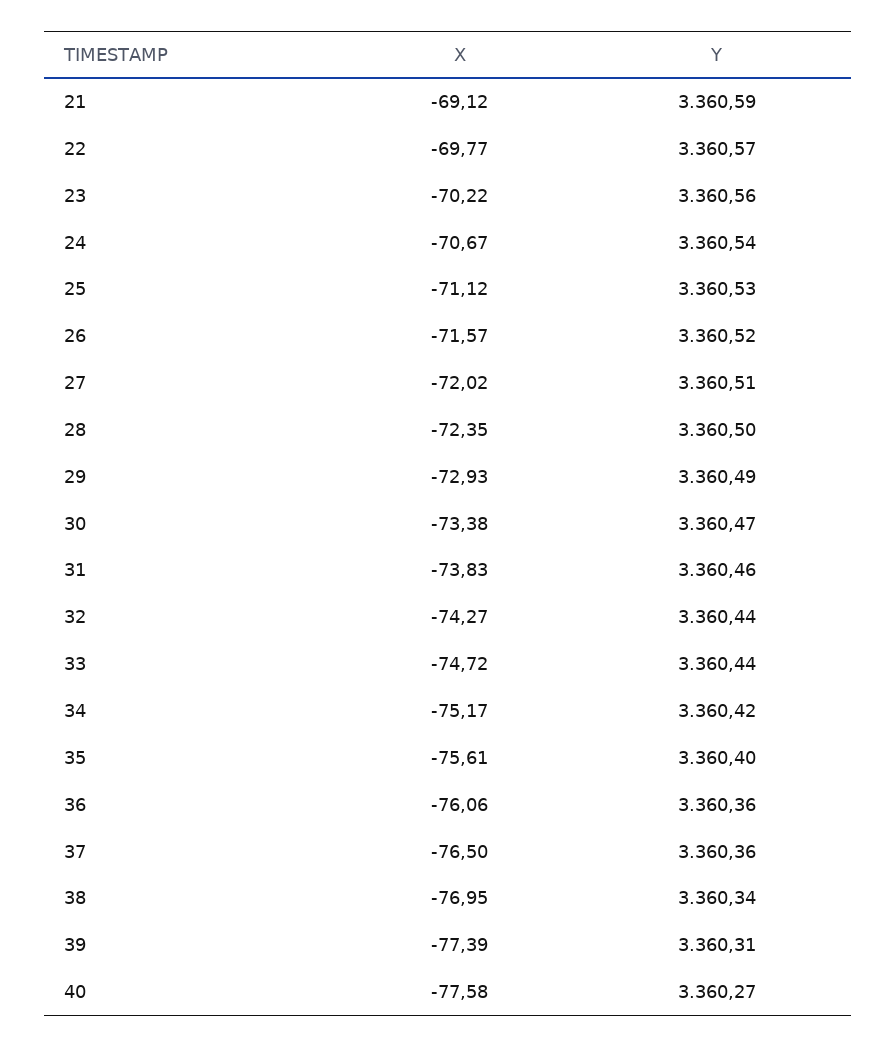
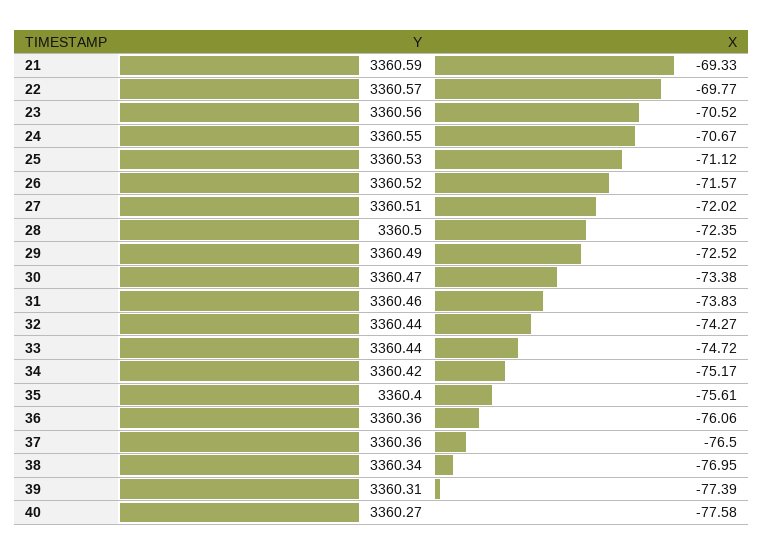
X, 21: -69.12 -> -69.33
X, 23: -70.22 -> -70.52
Y, 24: 3360.54 -> 3360.55
X, 29: -72.93 -> -72.52

